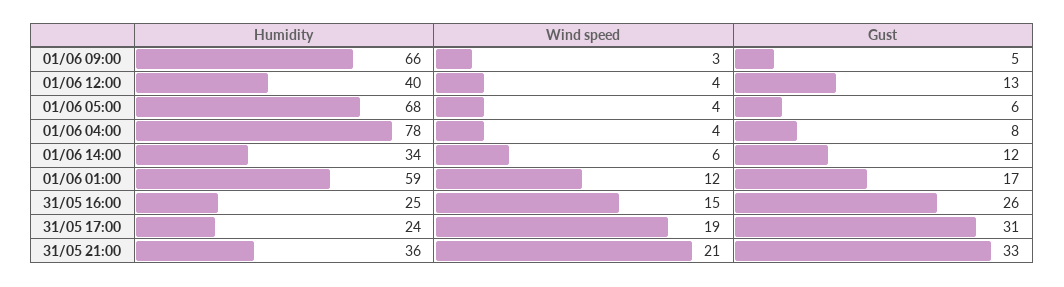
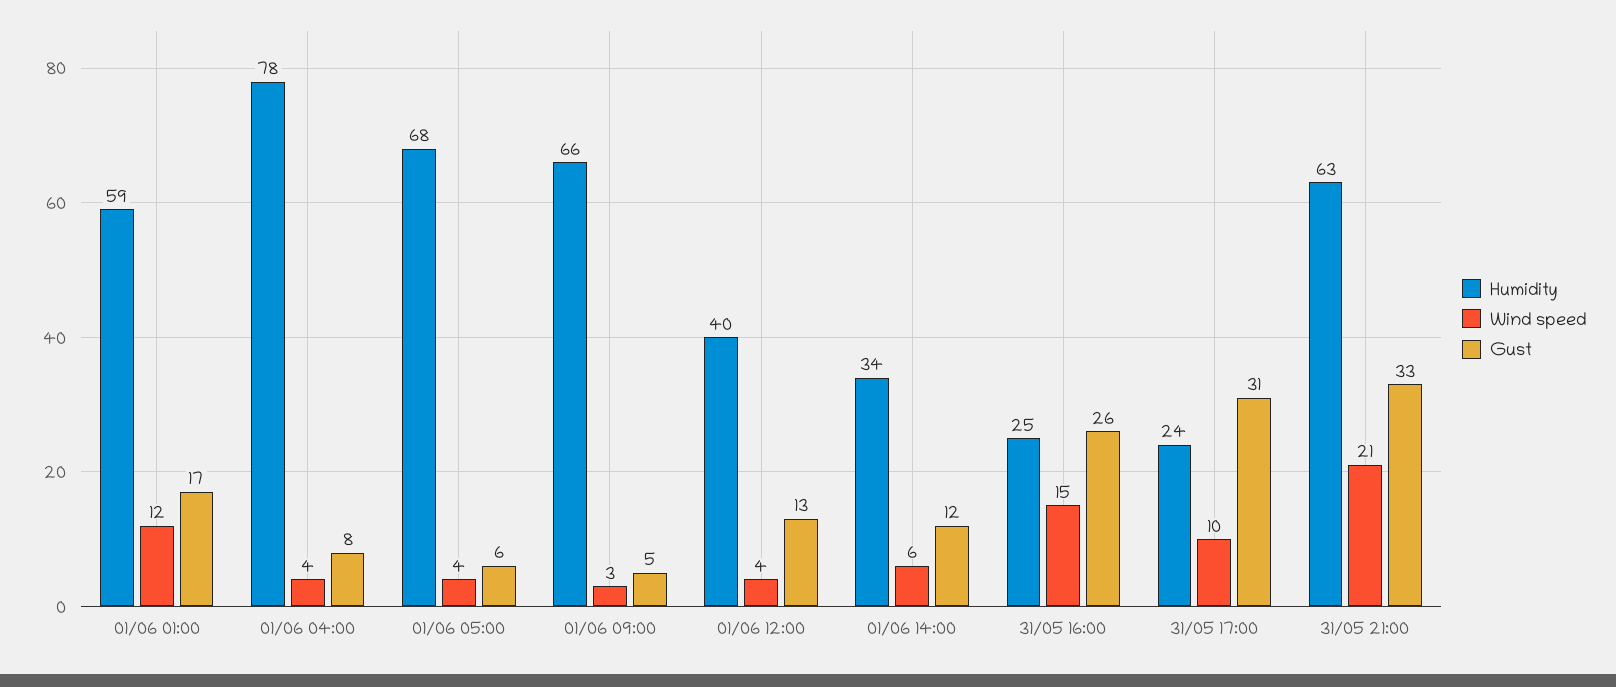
Wind speed, 31/05 17:00: 19 -> 10
Humidity, 31/05 21:00: 36 -> 63

